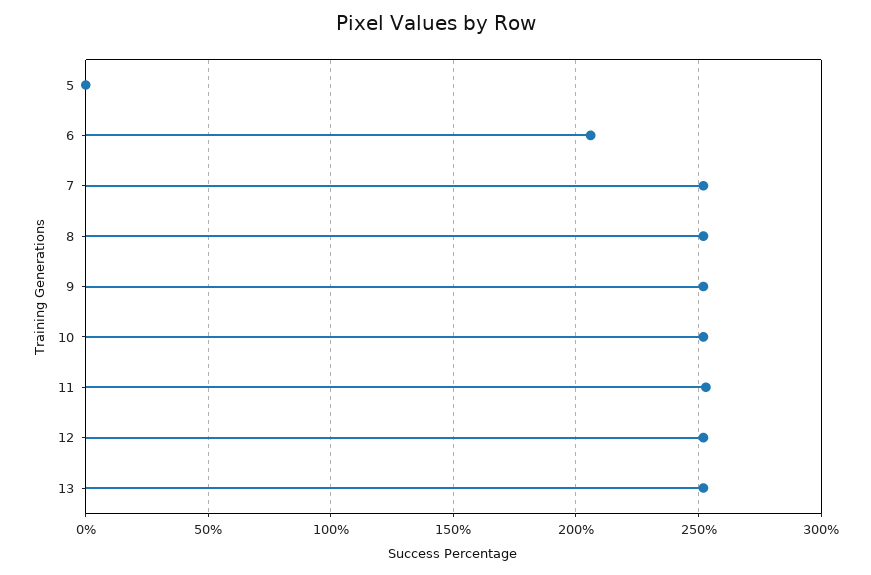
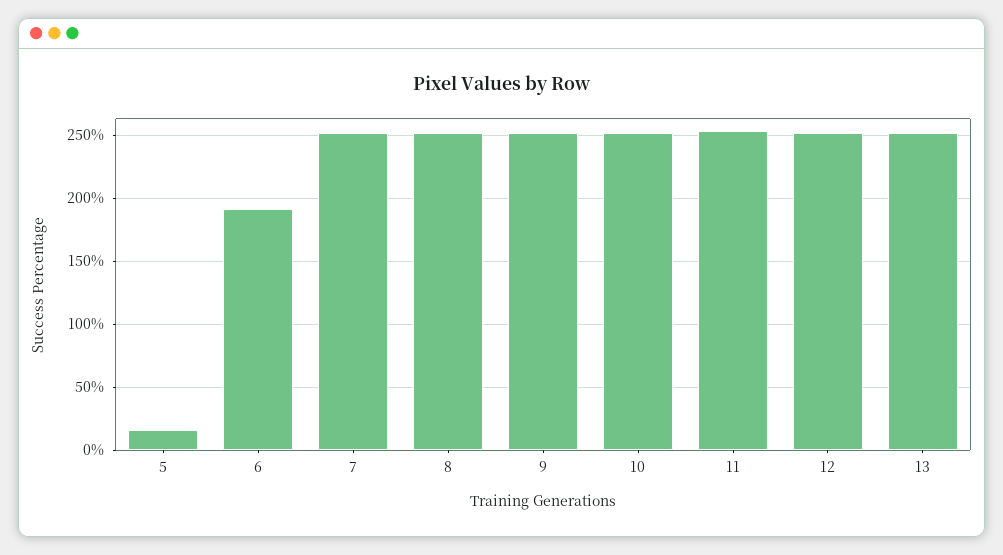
5: 0 -> 15
6: 205 -> 190

